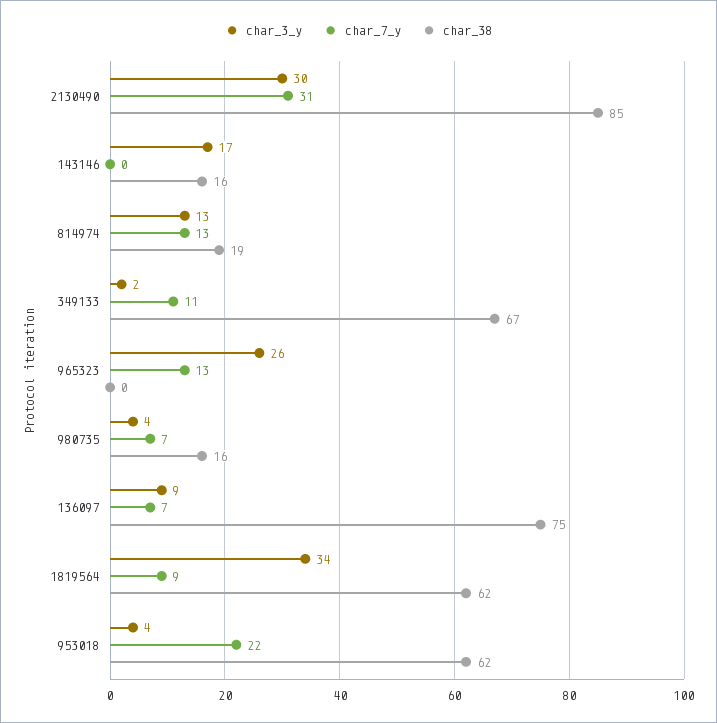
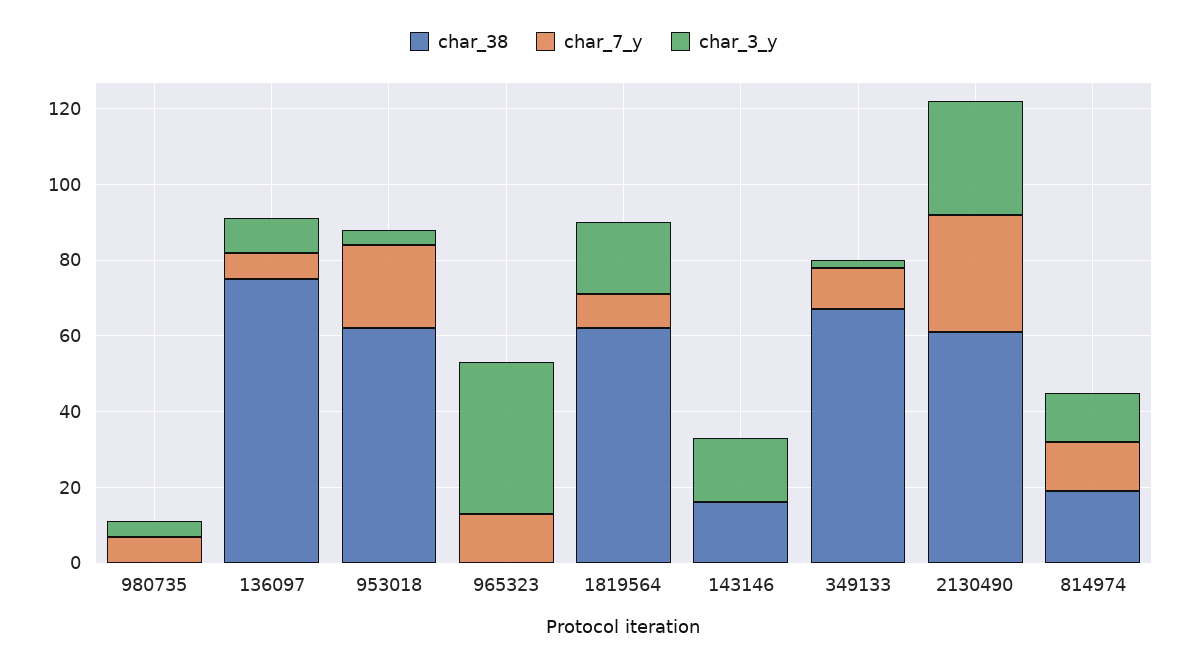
char_38, 2130490: 85 -> 60
char_3_y, 965323: 26 -> 40
char_38, 980735: 16 -> 0
char_3_y, 1819564: 34 -> 20

